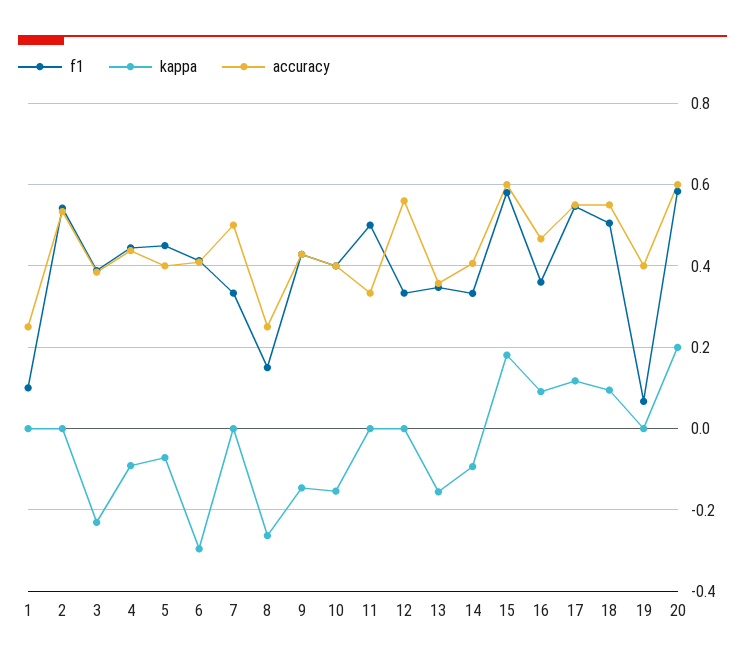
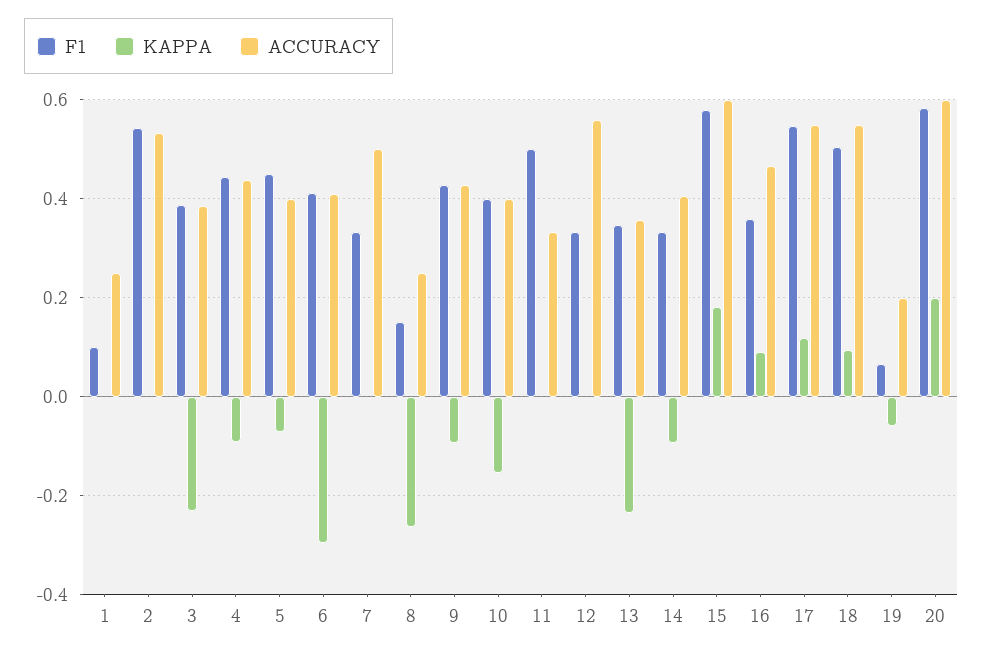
kappa, 9: -0.14 -> -0.1
kappa, 13: -0.16 -> -0.24
kappa, 19: 0 -> -0.06
accuracy, 19: 0.4 -> 0.2

